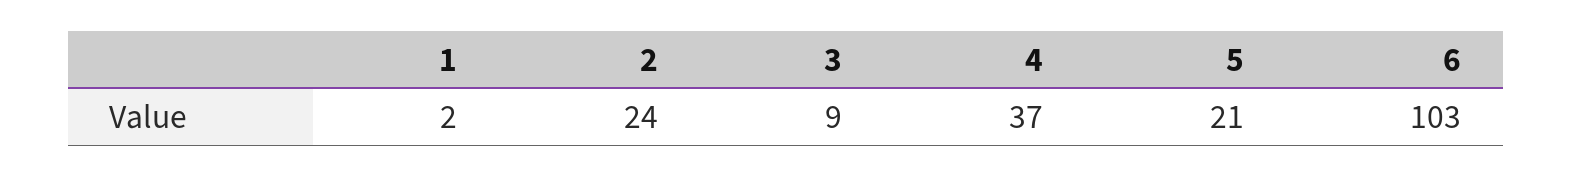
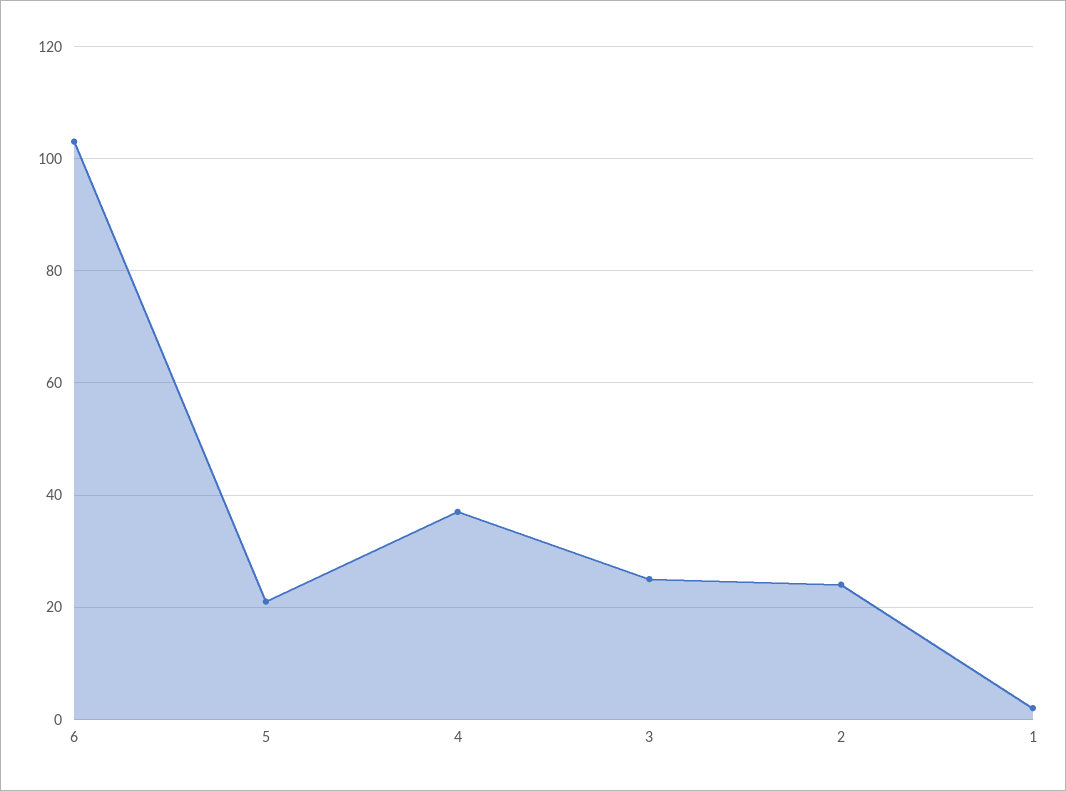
3: 9 -> 25

